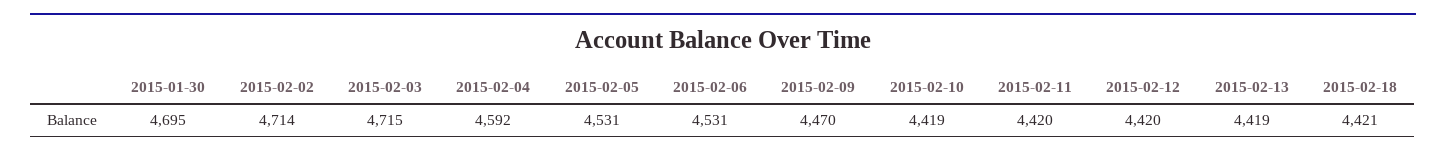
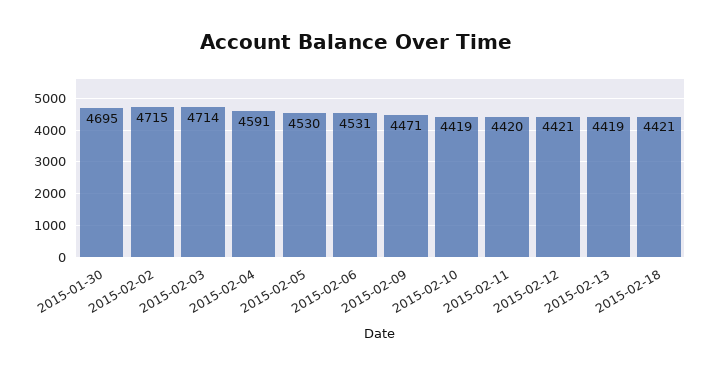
2015-02-02: 4714 -> 4715
2015-02-03: 4715 -> 4714
2015-02-04: 4592 -> 4591
2015-02-05: 4531 -> 4530
2015-02-09: 4470 -> 4471
2015-02-12: 4420 -> 4421

